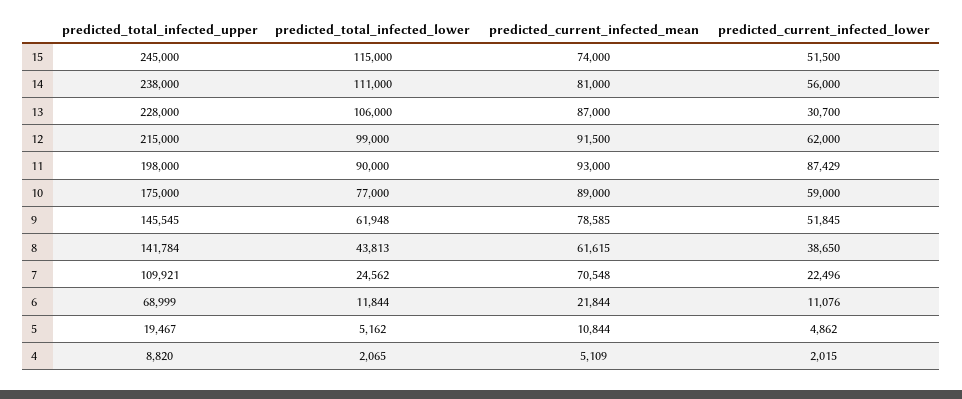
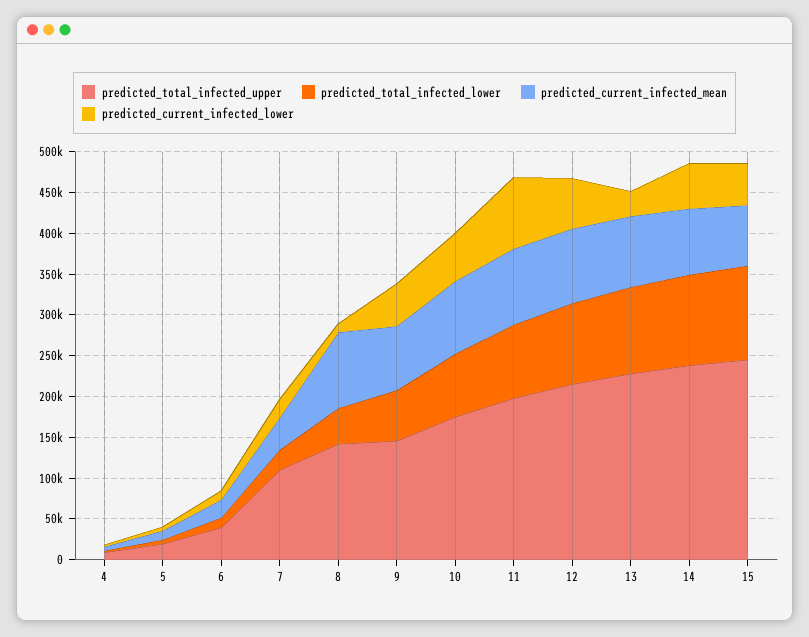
predicted_current_infected_mean, 8: 61615 -> 90000
predicted_current_infected_lower, 8: 38650 -> 10000
predicted_current_infected_mean, 7: 70548 -> 40000
predicted_total_infected_upper, 6: 68999 -> 40000

